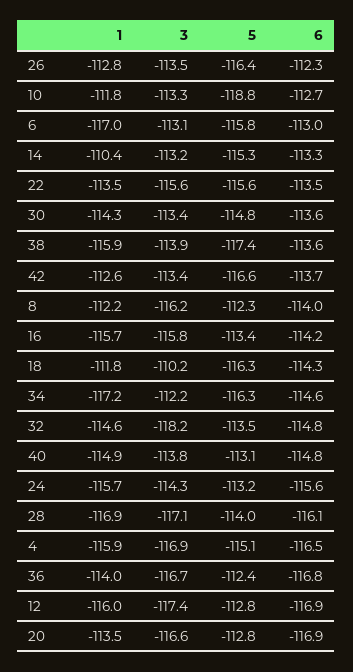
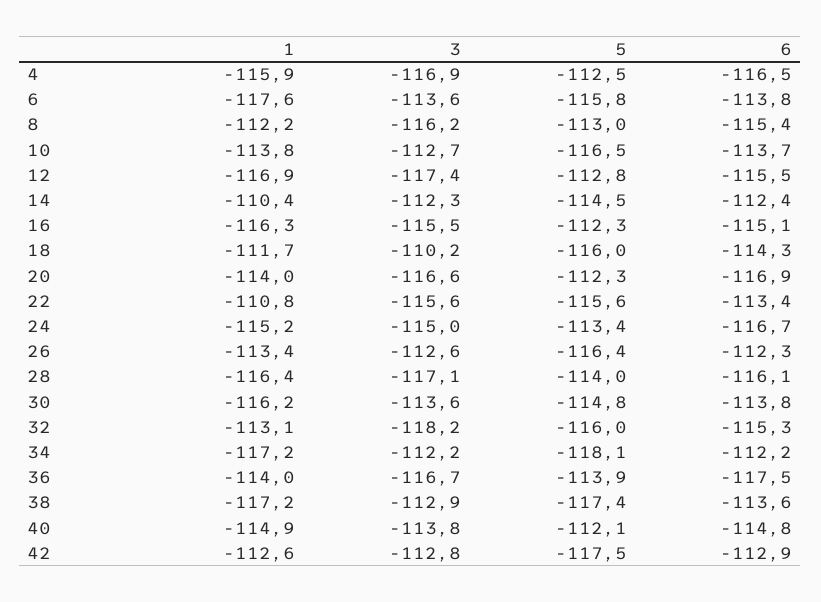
1, 26: -112.8 -> -113.4
3, 26: -113.5 -> -112.6
1, 10: -111.8 -> -113.8
3, 10: -113.3 -> -112.7
5, 10: -118.8 -> -116.5
6, 10: -112.7 -> -113.7
1, 6: -117 -> -117.6
3, 6: -113.1 -> -113.6
6, 6: -113 -> -113.8
3, 14: -113.2 -> -112.3
5, 14: -115.3 -> -114.5
6, 14: -113.3 -> -112.4
1, 22: -113.5 -> -110.8
6, 22: -113.5 -> -113.4
1, 30: -114.3 -> -116.2
3, 30: -113.4 -> -113.6
6, 30: -113.6 -> -113.8
1, 38: -115.9 -> -117.2
3, 38: -113.9 -> -112.9
3, 42: -113.4 -> -112.8
5, 42: -116.6 -> -117.5
6, 42: -113.7 -> -112.9
5, 8: -112.3 -> -113
6, 8: -114 -> -115.4
1, 16: -115.7 -> -116.3
3, 16: -115.8 -> -115.5
5, 16: -113.4 -> -112.3
6, 16: -114.2 -> -115.1
1, 18: -111.8 -> -111.7
5, 18: -116.3 -> -116
5, 34: -116.3 -> -118.1
6, 34: -114.6 -> -112.2
1, 32: -114.6 -> -113.1
5, 32: -113.5 -> -116
6, 32: -114.8 -> -115.3
5, 40: -113.1 -> -112.1
1, 24: -115.7 -> -115.2
3, 24: -114.3 -> -115
5, 24: -113.2 -> -113.4
6, 24: -115.6 -> -116.7
1, 28: -116.9 -> -116.4
5, 4: -115.1 -> -112.5
5, 36: -112.4 -> -113.9
6, 36: -116.8 -> -117.5
1, 12: -116 -> -116.9
6, 12: -116.9 -> -115.5
1, 20: -113.5 -> -114
5, 20: -112.8 -> -112.3

